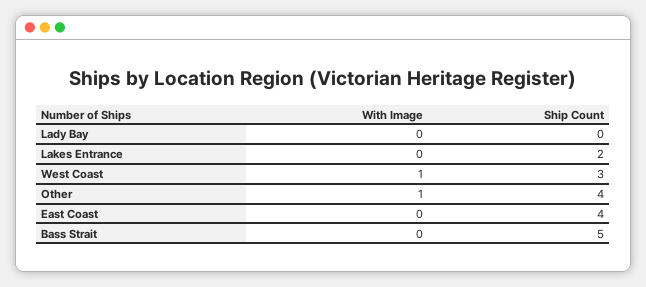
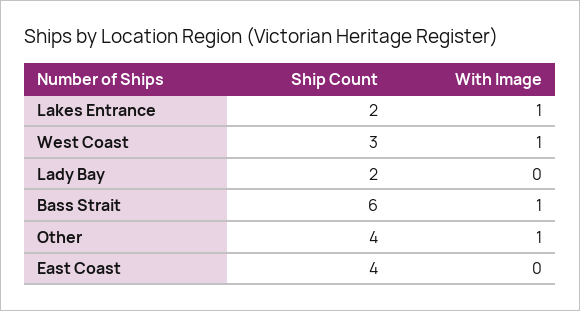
Ship Count, Lady Bay: 0 -> 2
With Image, Lakes Entrance: 0 -> 1
With Image, Bass Strait: 0 -> 1
Ship Count, Bass Strait: 5 -> 6

